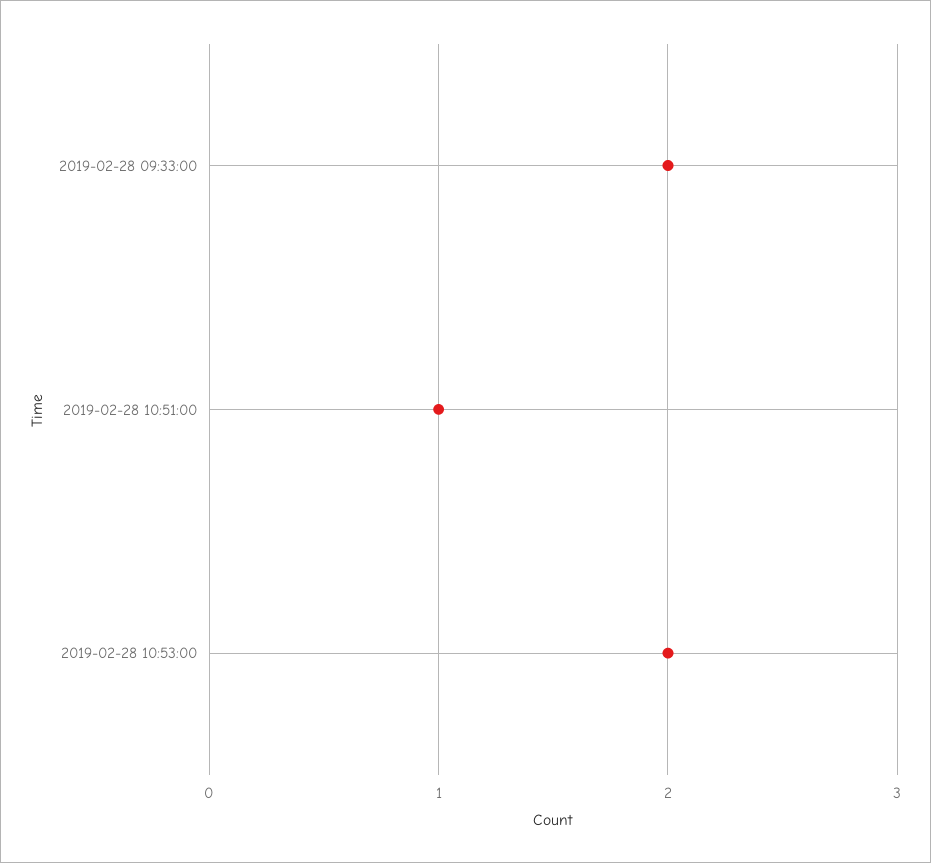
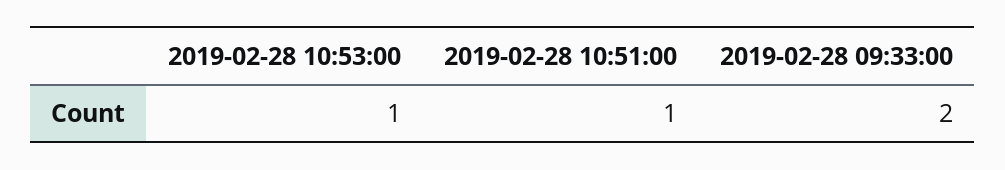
2019-02-28 10:53:00: 2 -> 1

